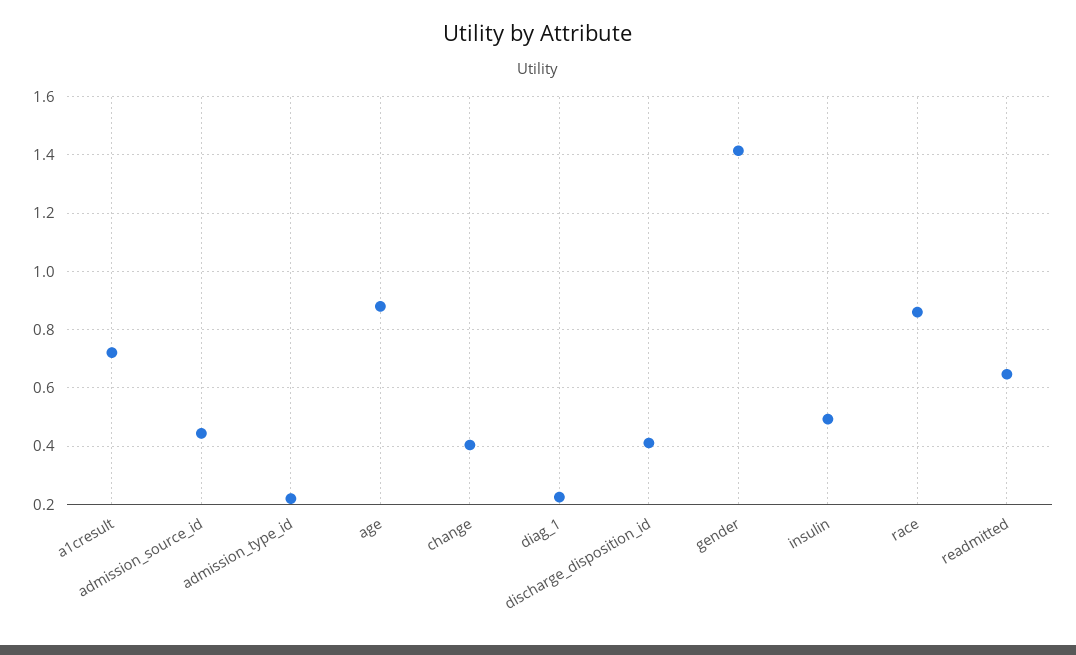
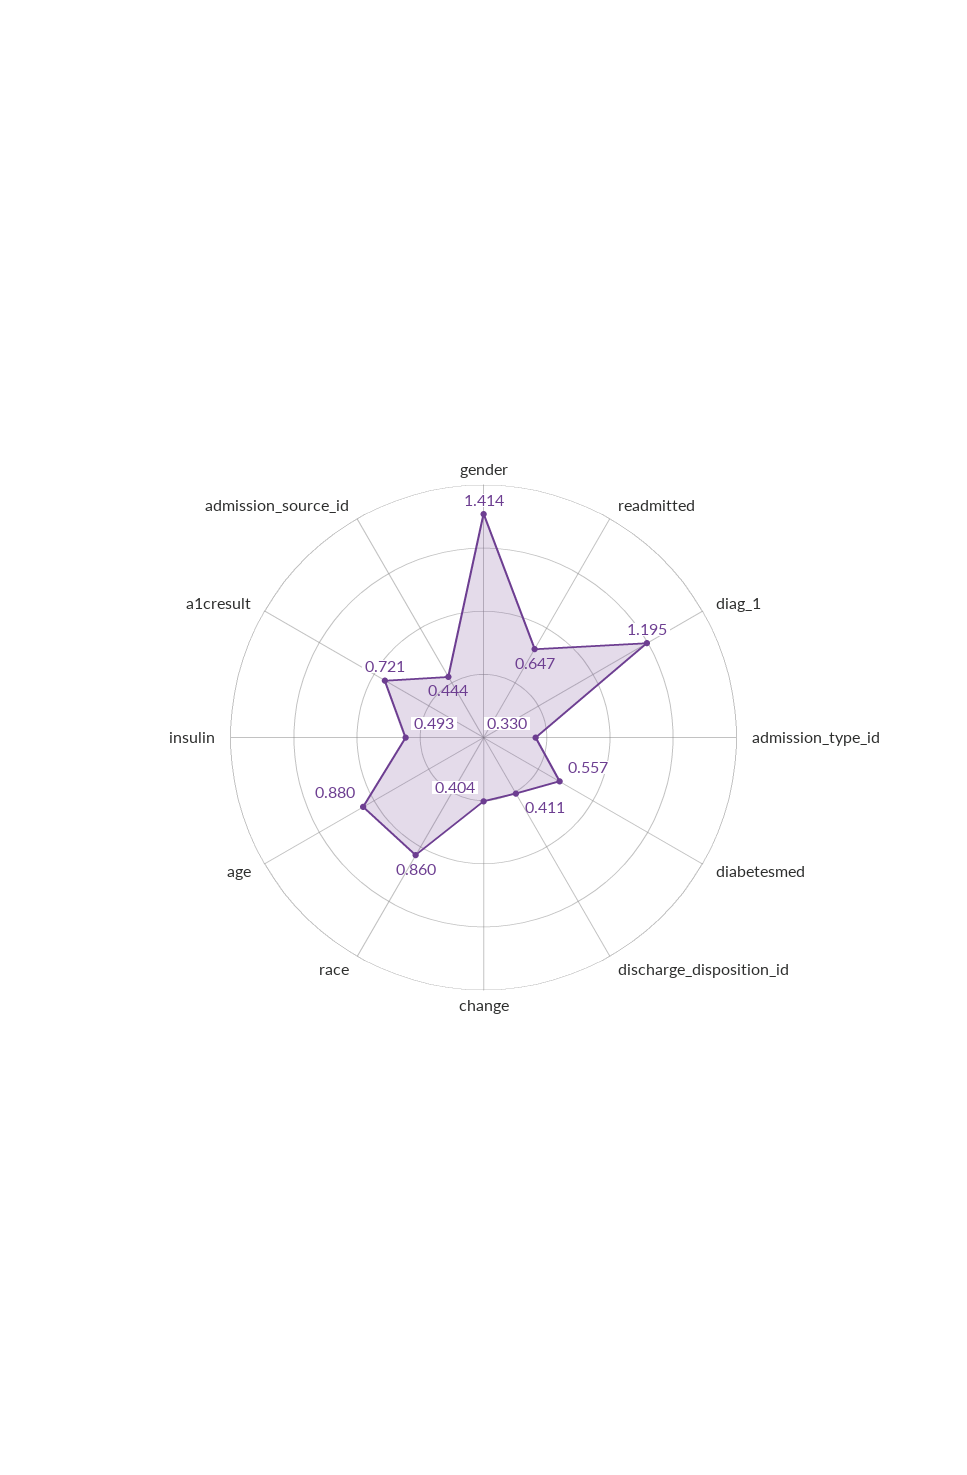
admission_type_id: 0.225 -> 0.33
diag_1: 0.225 -> 1.195
diabetesmed: none -> 0.557

